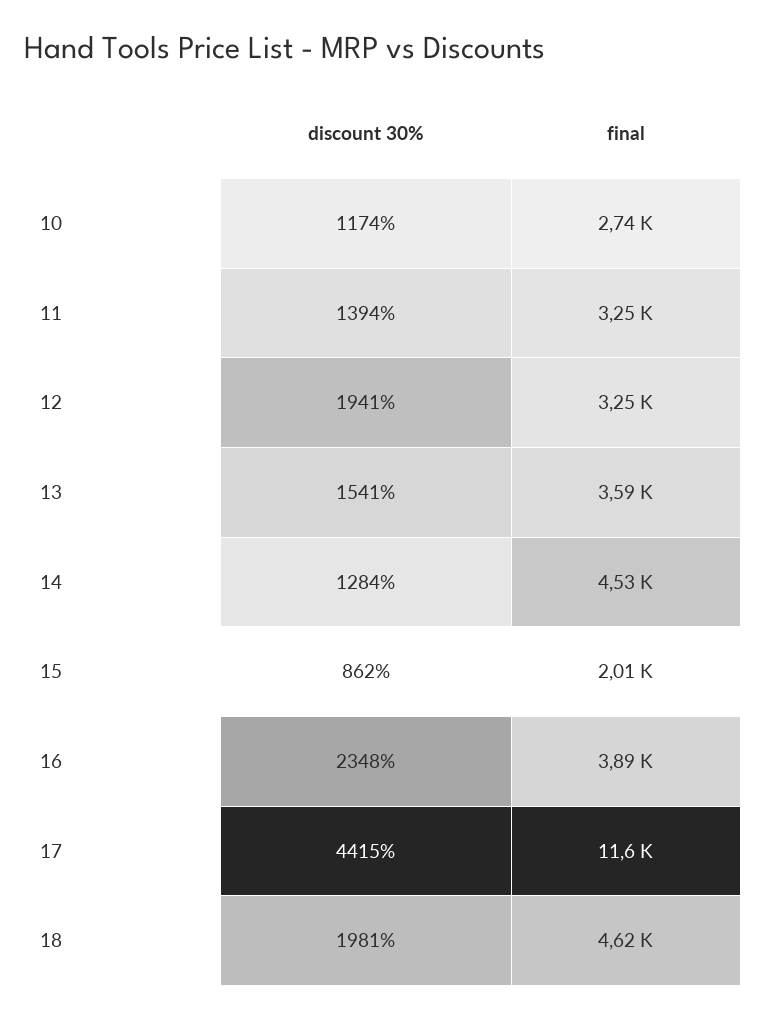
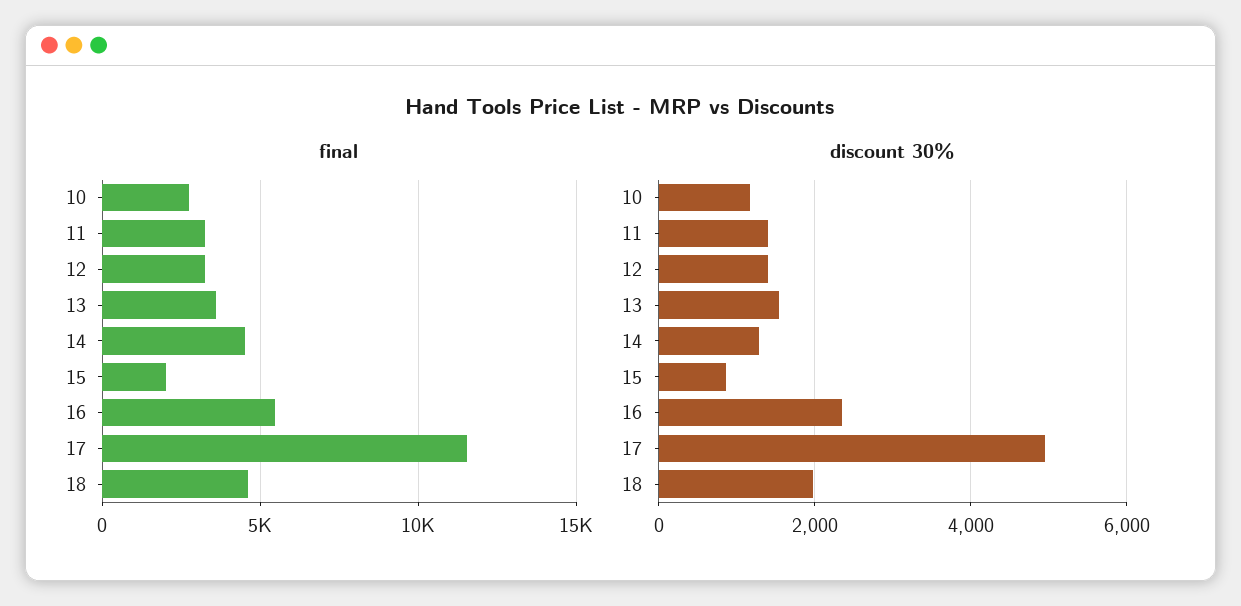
discount 30%, 12: 1941 -> 1400
final, 16: 3890 -> 5500
discount 30%, 17: 4415 -> 5000

